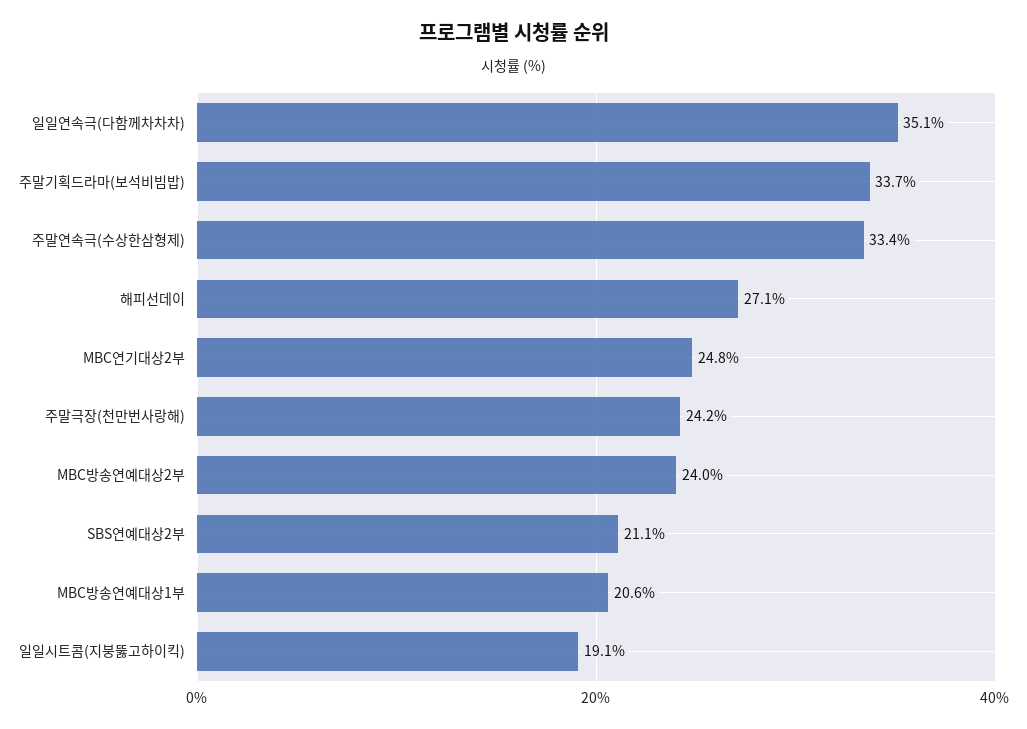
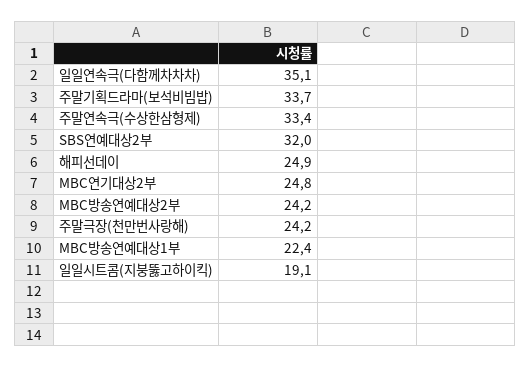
해피선데이: 27.1 -> 24.9
MBC방송연예대상2부: 24 -> 24.2
SBS연예대상2부: 21.1 -> 32
MBC방송연예대상1부: 20.6 -> 22.4

